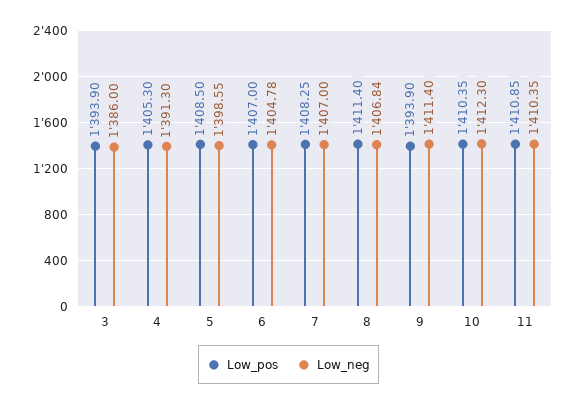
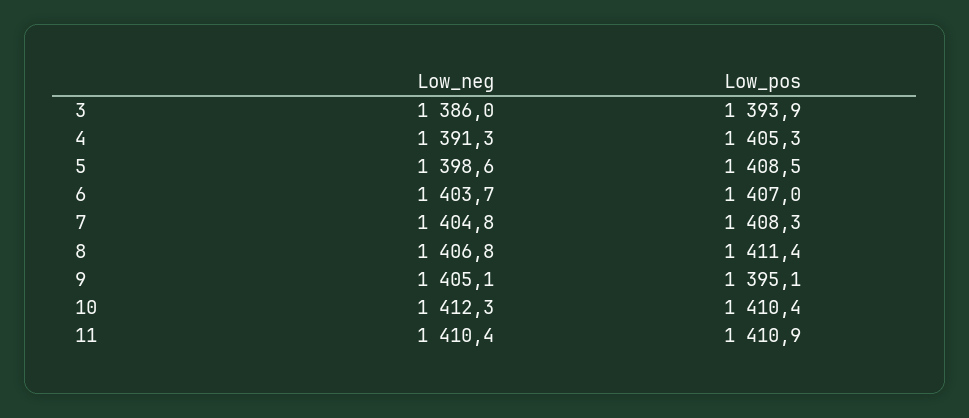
Low_neg, 6: 1404.78 -> 1403.7
Low_neg, 7: 1407 -> 1404.8
Low_pos, 9: 1393.9 -> 1395.1
Low_neg, 9: 1411.4 -> 1405.1

